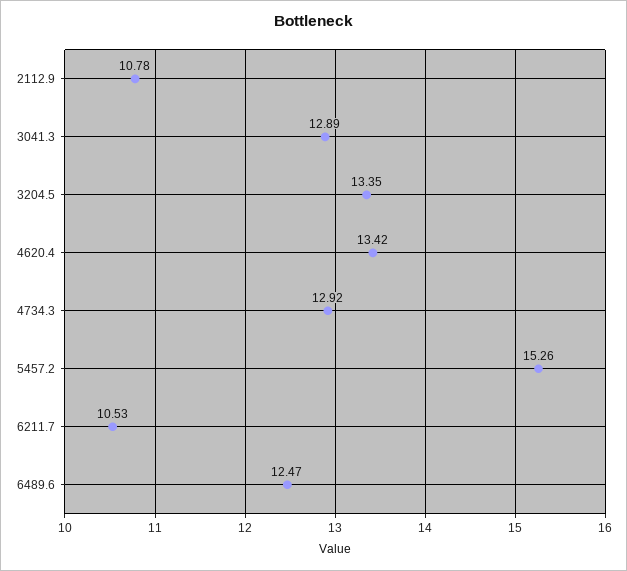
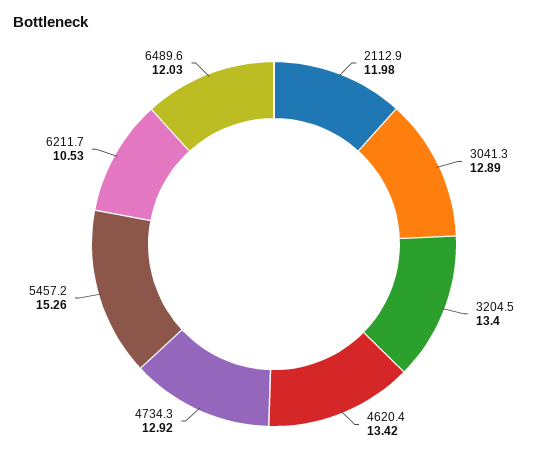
2112.9: 10.78 -> 11.98
3204.5: 13.35 -> 13.4
6489.6: 12.47 -> 12.03

